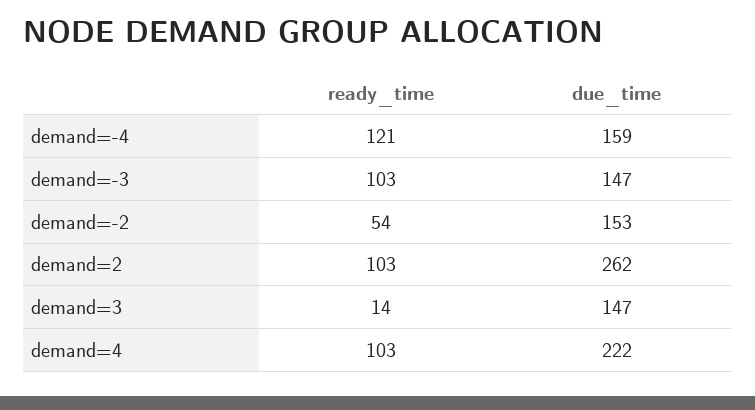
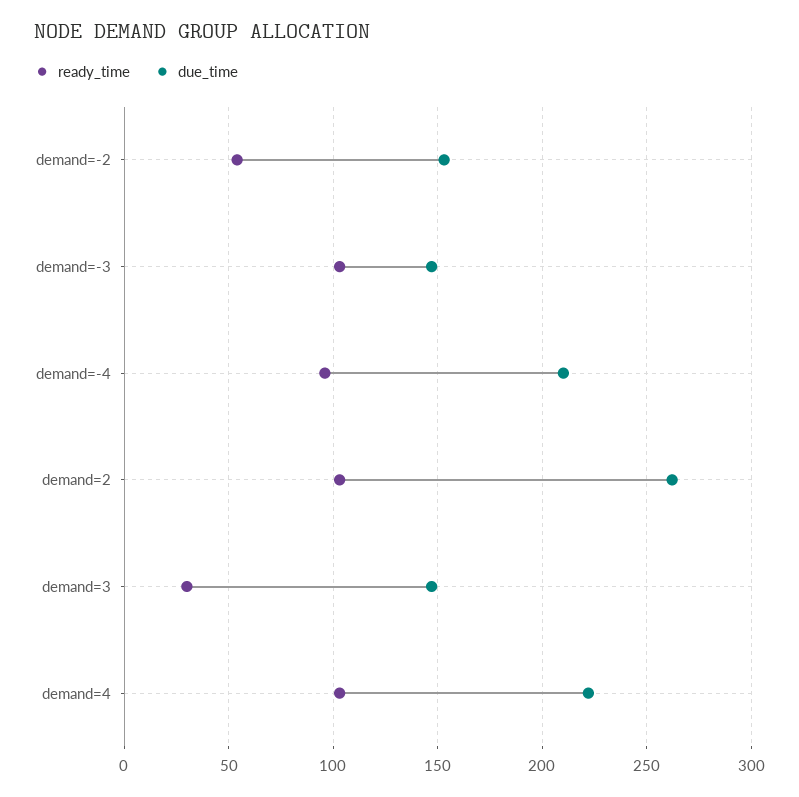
ready_time, demand=-4: 121 -> 95
due_time, demand=-4: 159 -> 210
ready_time, demand=3: 14 -> 30

